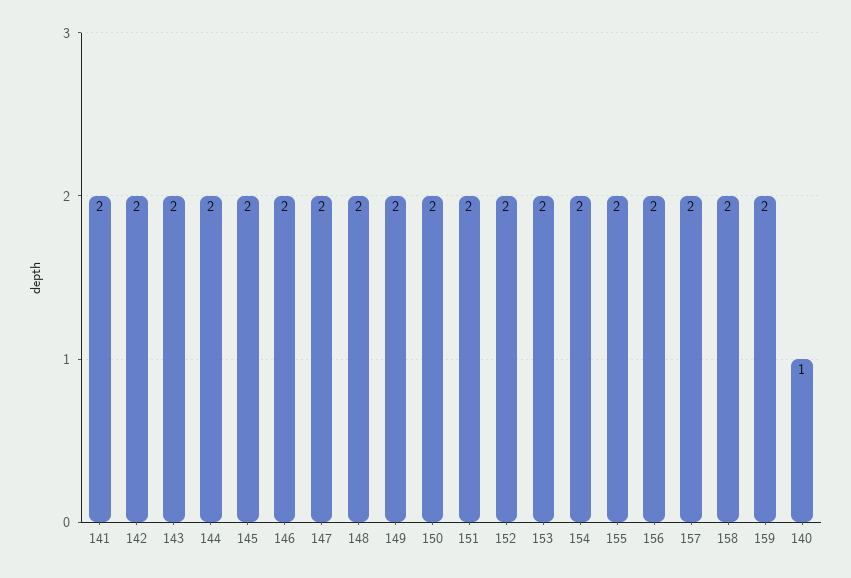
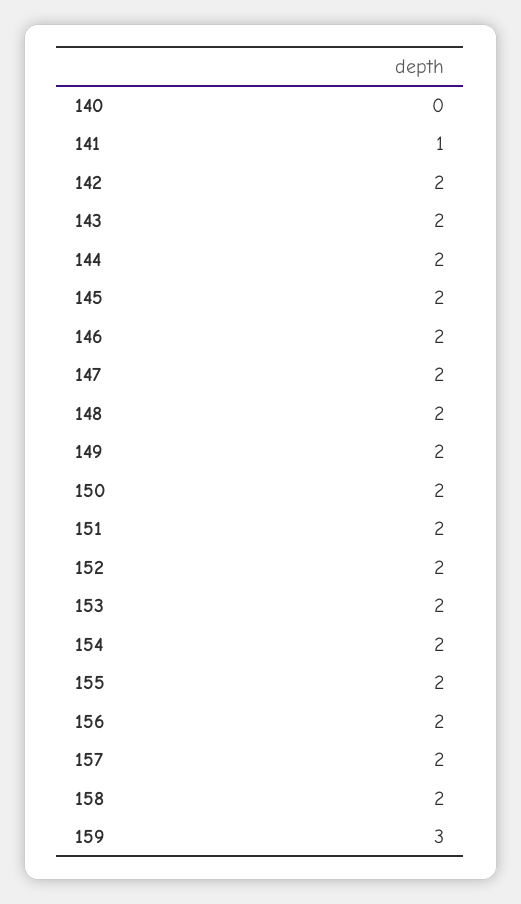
141: 2 -> 1
159: 2 -> 3
140: 1 -> 0

